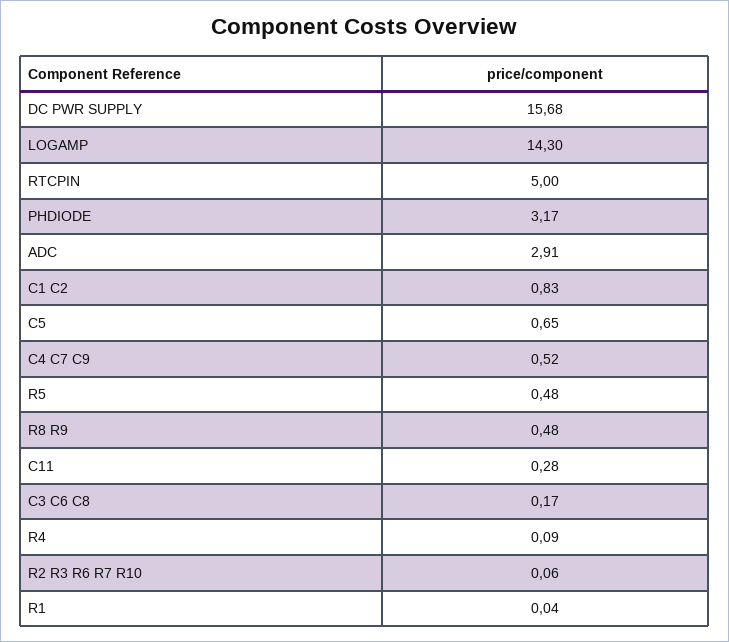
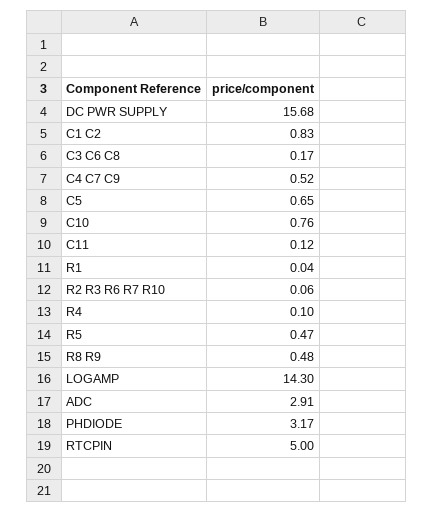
R5: 0.48 -> 0.47
C11: 0.28 -> 0.12
R4: 0.09 -> 0.1
C10: none -> 0.76

